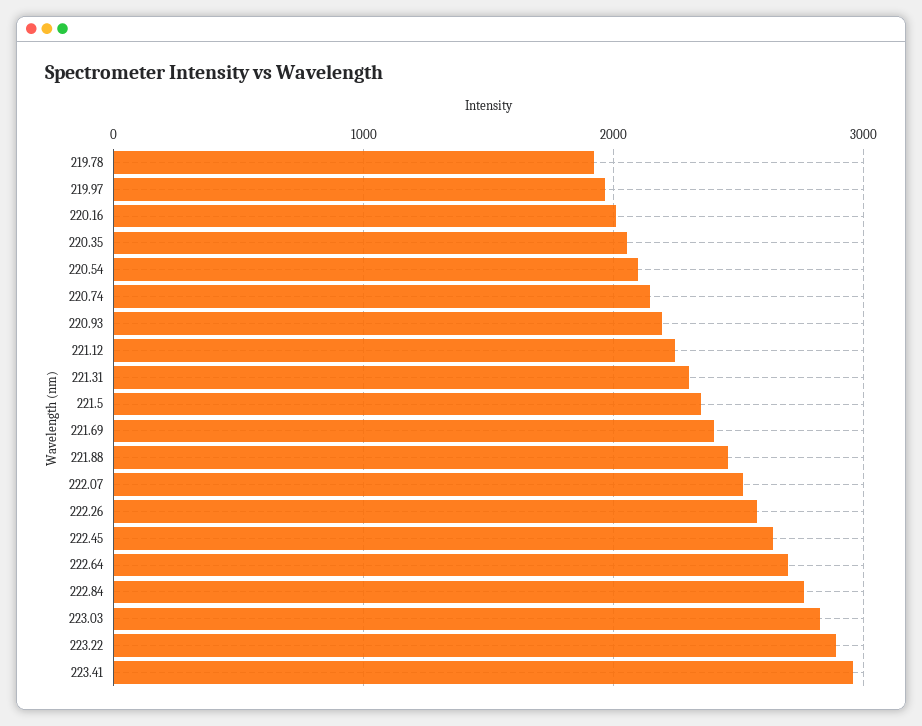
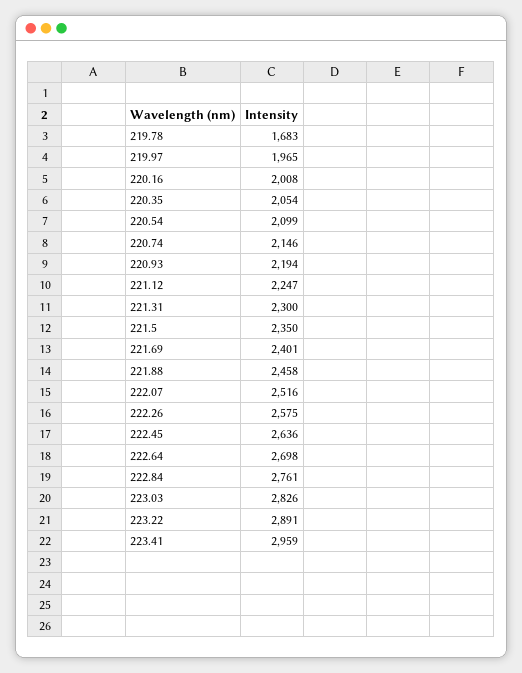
219.78: 1900 -> 1683

